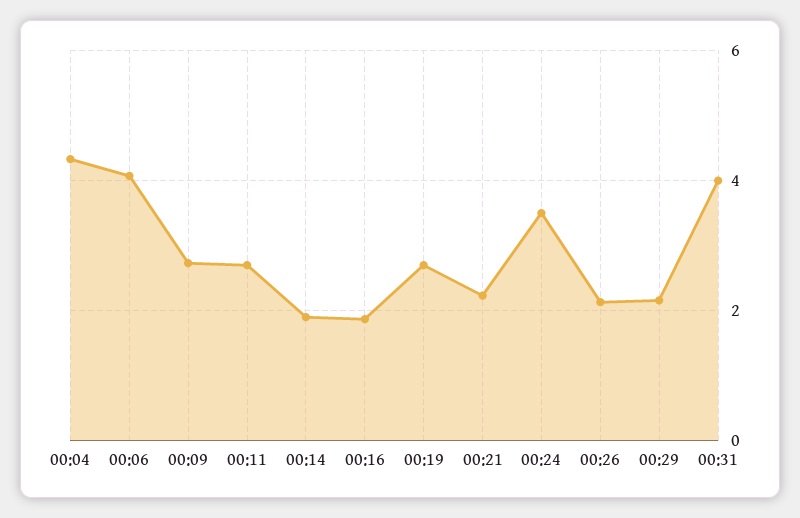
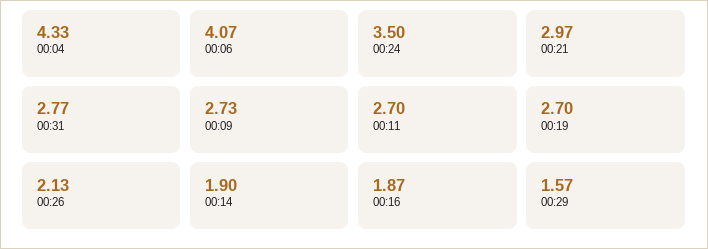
00:21: 2.2 -> 2.97
00:29: 2.2 -> 1.57
00:31: 4 -> 2.77

